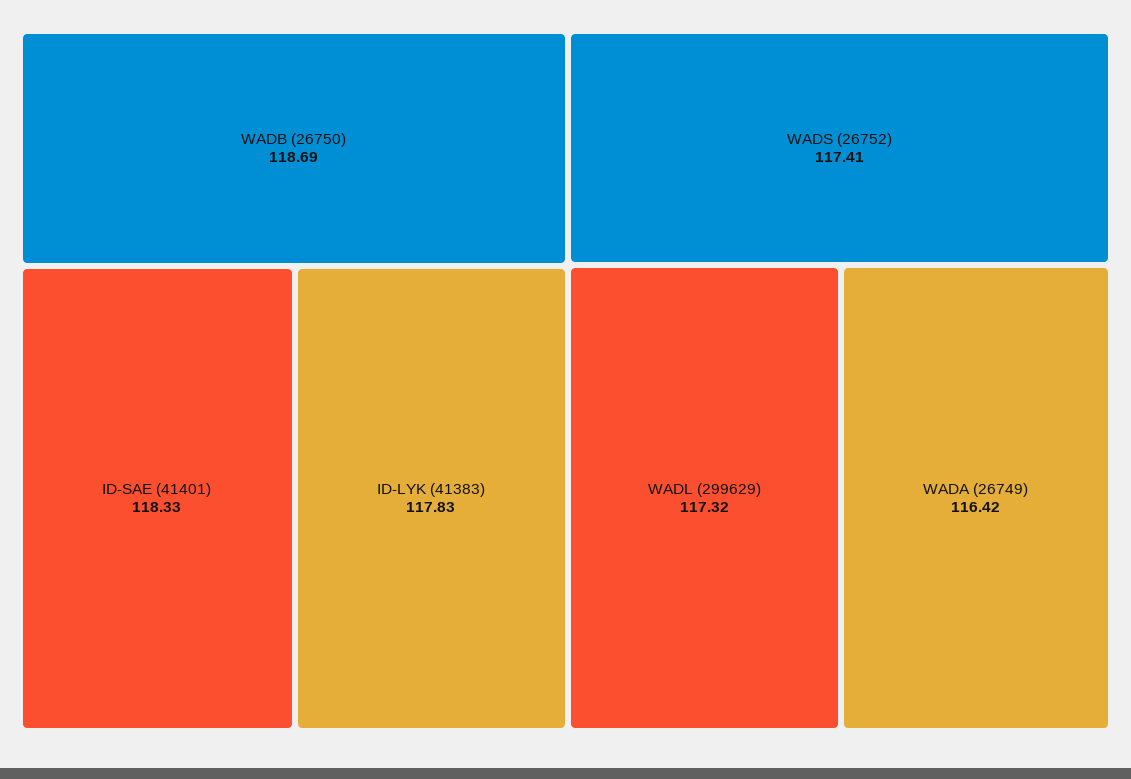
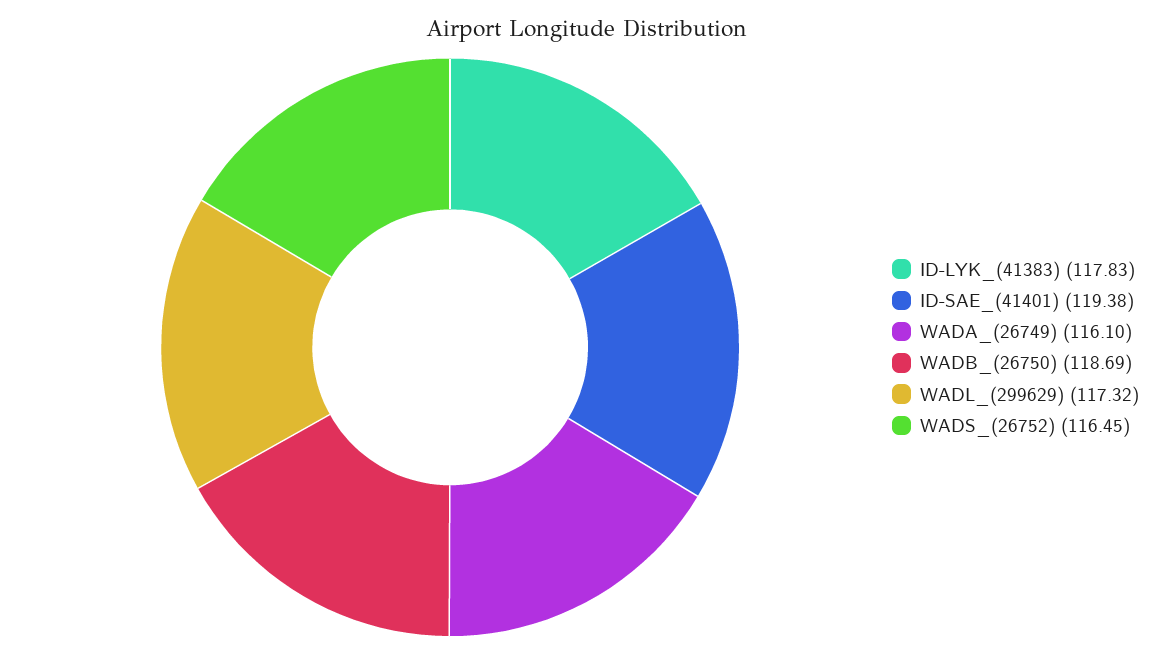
ID-SAE (41401): 118.33 -> 119.38
WADS (26752): 117.41 -> 116.45
WADA (26749): 116.42 -> 116.1

